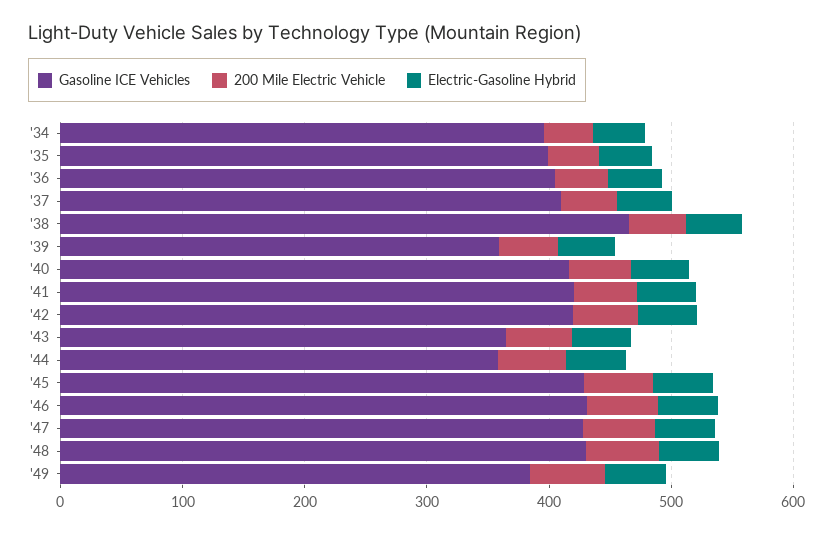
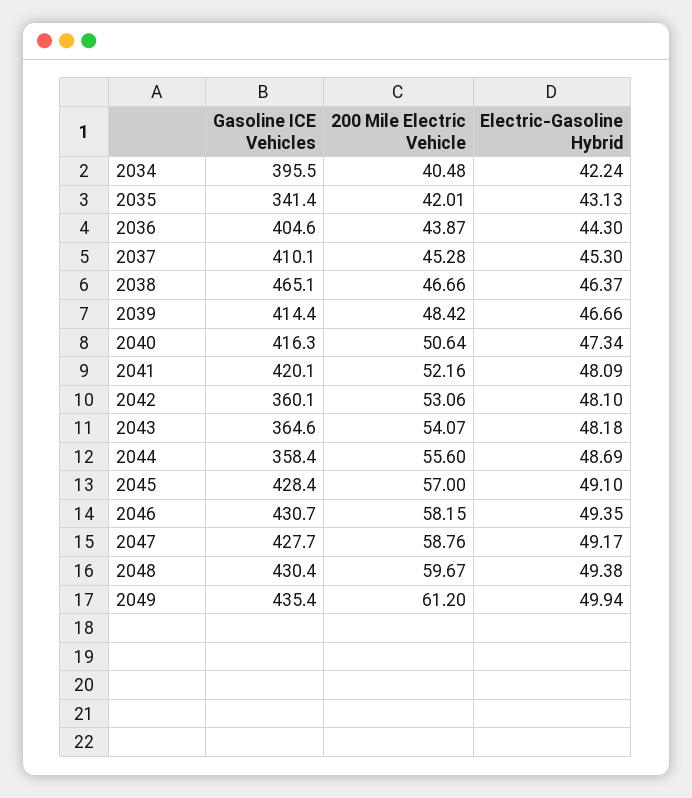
Gasoline ICE Vehicles, '35: 400 -> 341.4
Gasoline ICE Vehicles, '39: 360 -> 414.4
Gasoline ICE Vehicles, '42: 420 -> 360.1
Gasoline ICE Vehicles, '49: 380 -> 435.4

